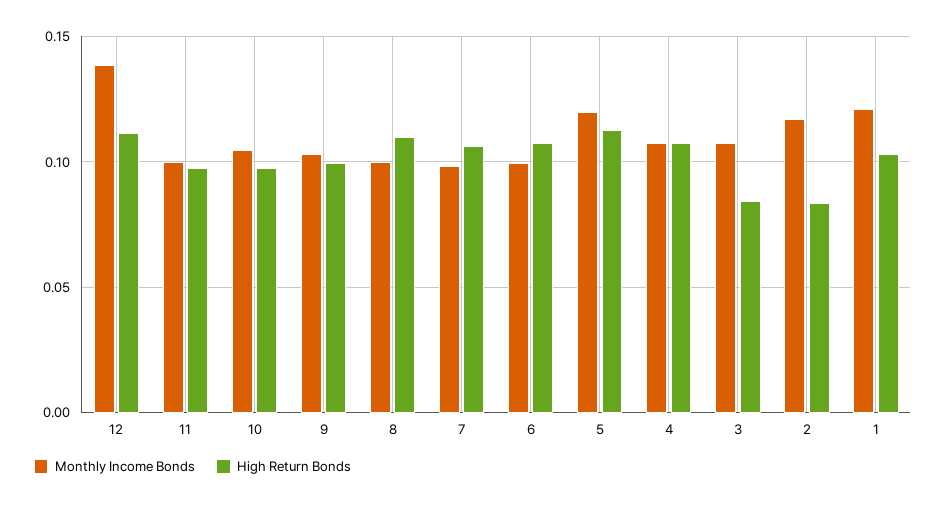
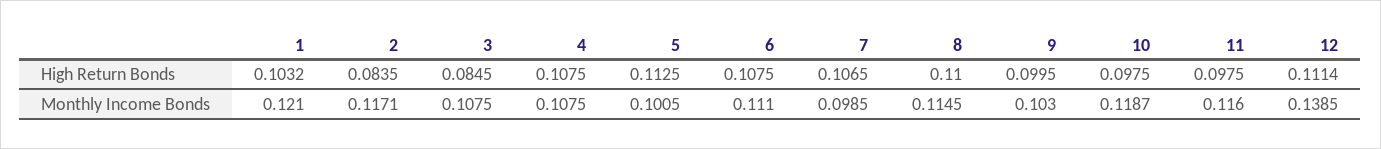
Monthly Income Bonds, 11: 0.1 -> 0.116
Monthly Income Bonds, 10: 0.105 -> 0.1187
Monthly Income Bonds, 8: 0.1 -> 0.1145
Monthly Income Bonds, 6: 0.1 -> 0.111
Monthly Income Bonds, 5: 0.12 -> 0.1005

